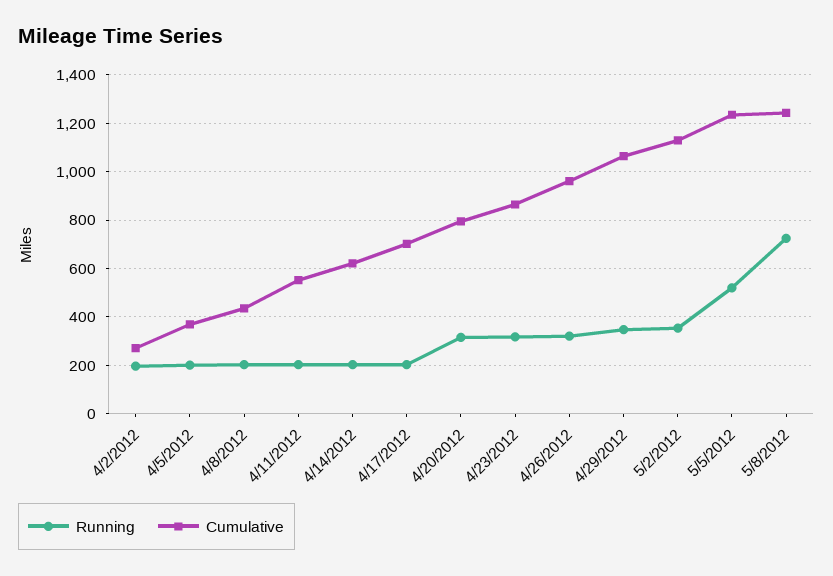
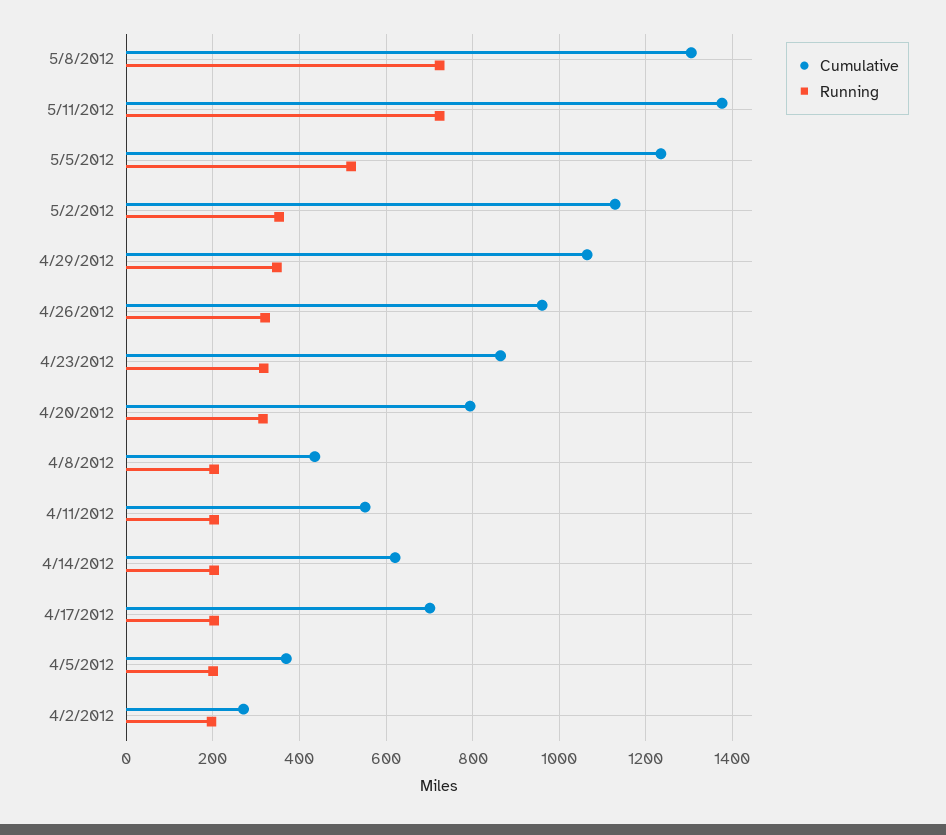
Cumulative, 5/8/2012: 1250 -> 1300
Cumulative, 5/11/2012: none -> 1380
Running, 5/11/2012: none -> 720

